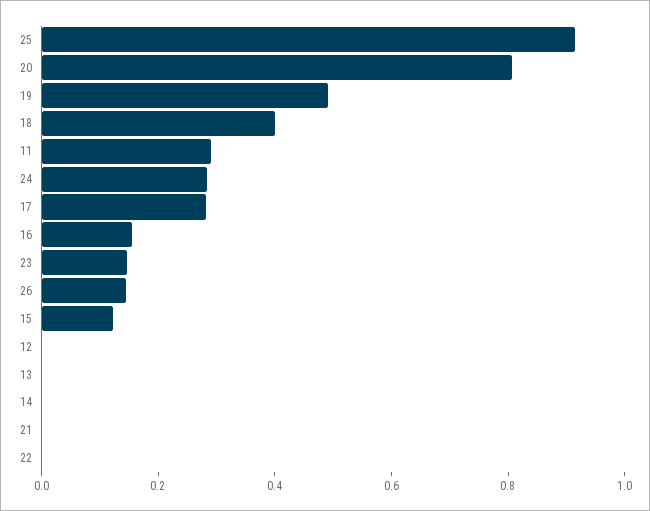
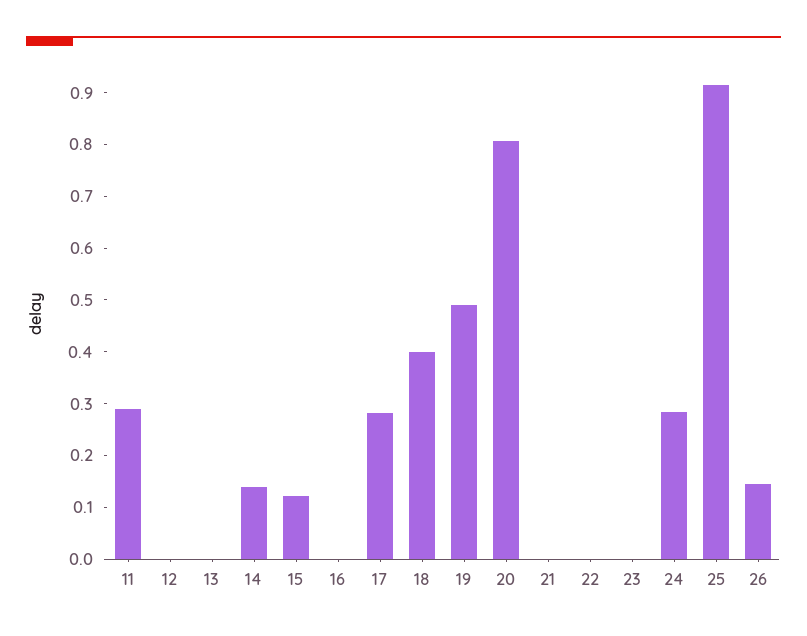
16: 0.15 -> 0
23: 0.15 -> 0
14: 0 -> 0.14

